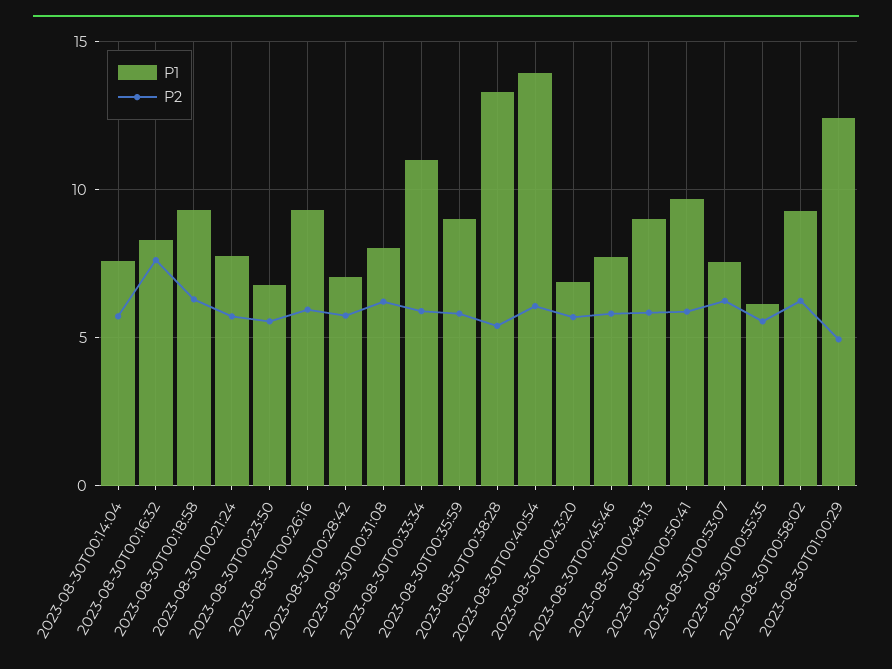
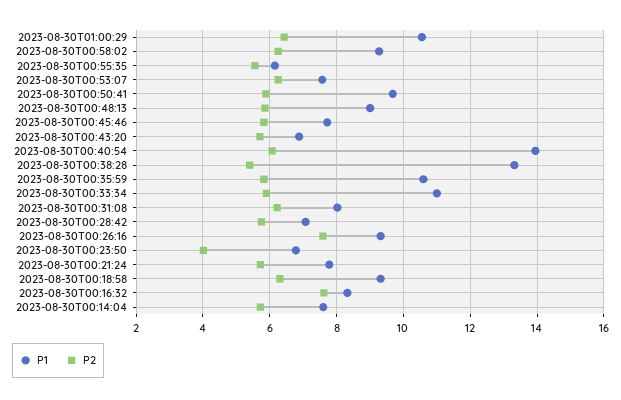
P2, 2023-08-30T00:23:50: 5.5 -> 4
P2, 2023-08-30T00:26:16: 6 -> 7.6
P1, 2023-08-30T00:35:59: 9 -> 10.6
P1, 2023-08-30T01:00:29: 12.5 -> 10.6
P2, 2023-08-30T01:00:29: 5 -> 6.4

